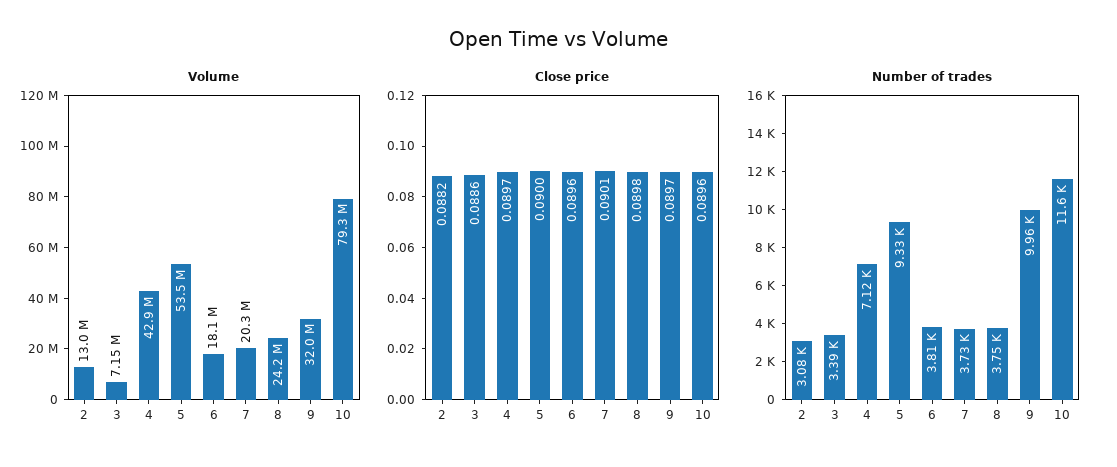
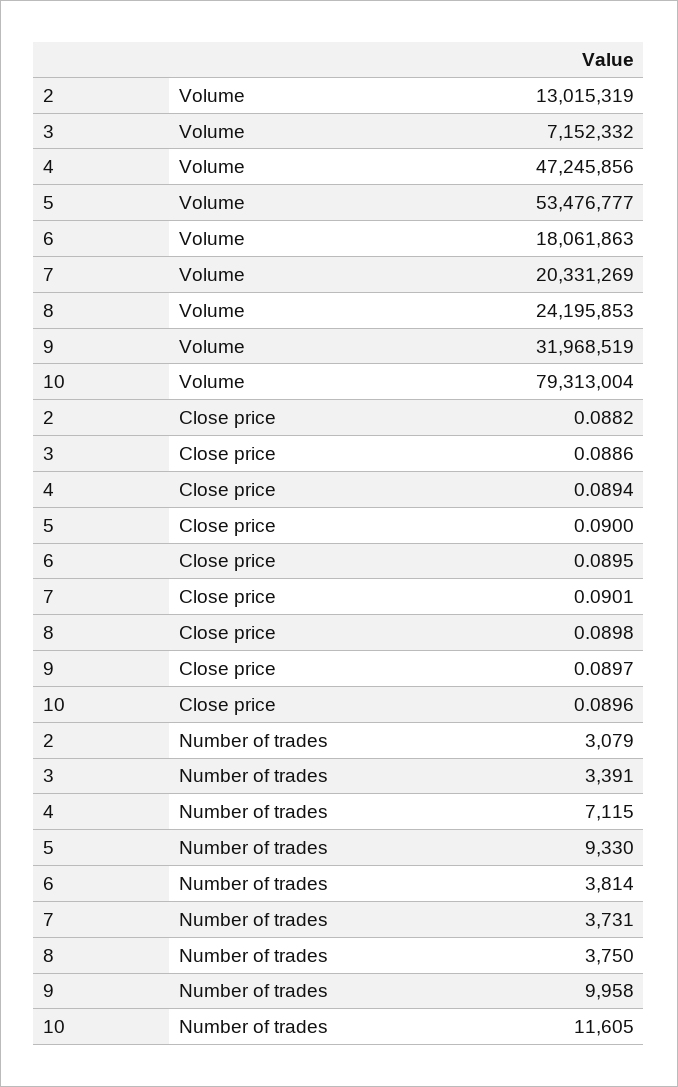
Volume, 4: 42900000 -> 47245856
Close price, 4: 0.0897 -> 0.0894
Close price, 6: 0.0896 -> 0.0895

